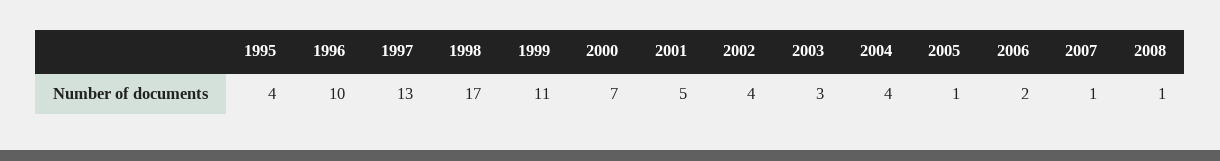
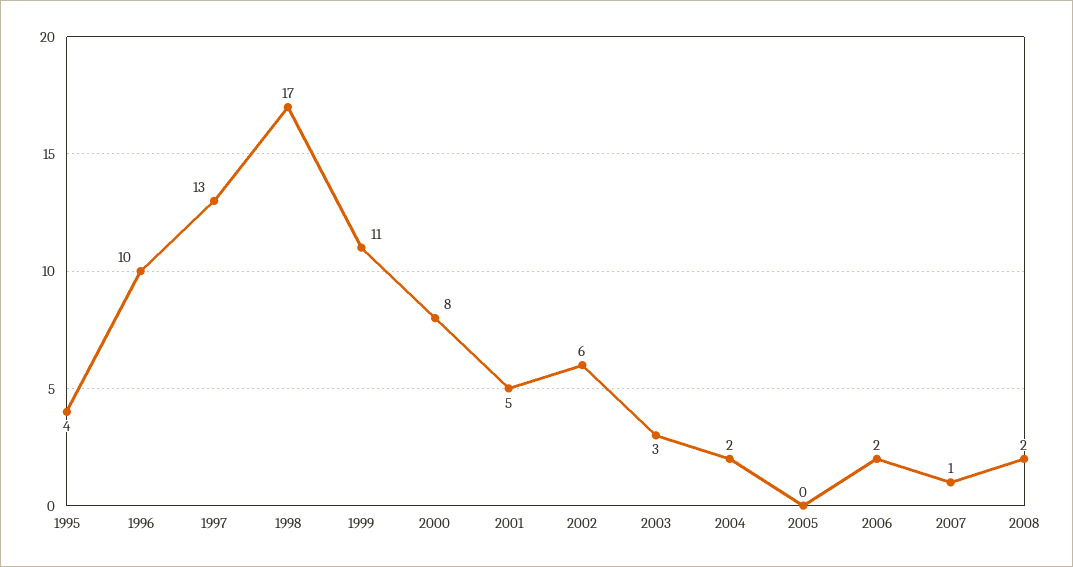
2000: 7 -> 8
2002: 4 -> 6
2004: 4 -> 2
2005: 1 -> 0
2008: 1 -> 2

